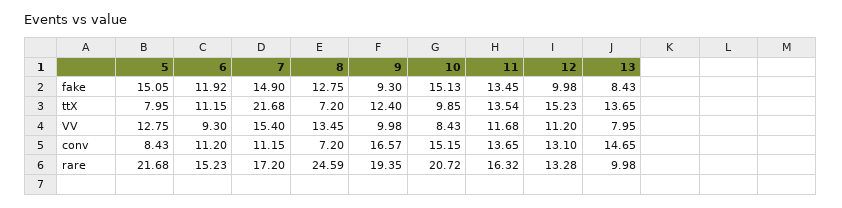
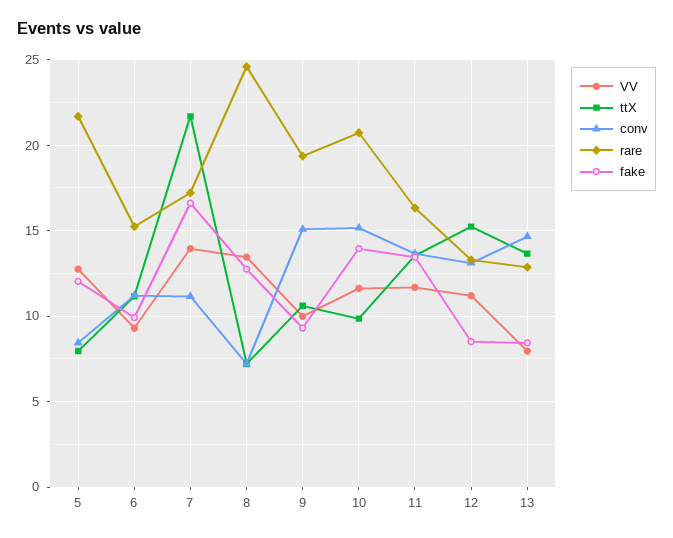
fake, 5: 15.05 -> 12
fake, 6: 11.92 -> 10
fake, 7: 14.9 -> 16.5
fake, 10: 15.13 -> 14
fake, 12: 9.98 -> 8.5
ttX, 9: 12.4 -> 10.5
VV, 7: 15.4 -> 14
VV, 10: 8.43 -> 11.5
conv, 9: 16.57 -> 15
rare, 13: 9.98 -> 13

